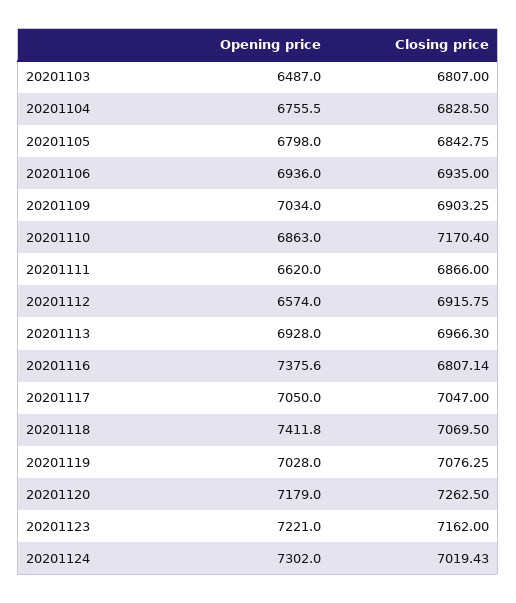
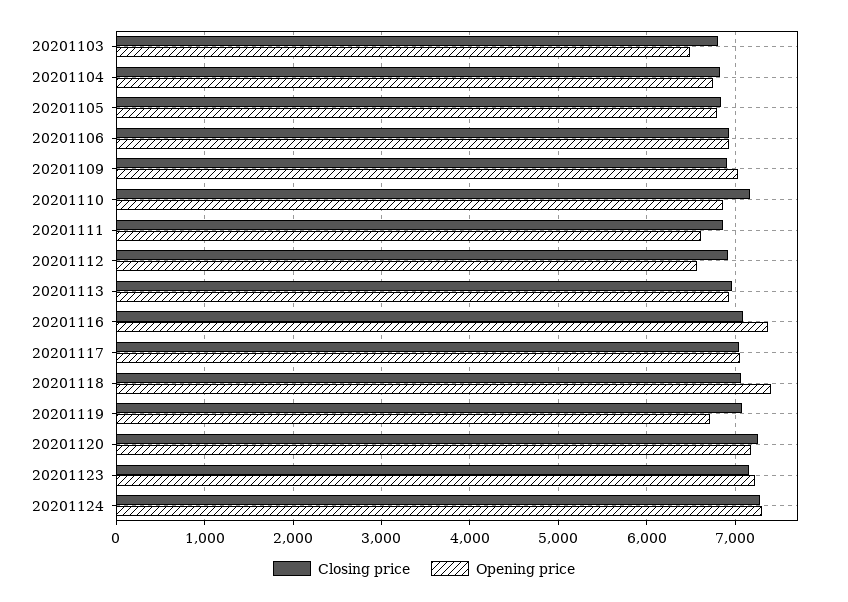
Closing price, 20201116: 6807.14 -> 7100
Opening price, 20201119: 7028 -> 6700
Closing price, 20201124: 7019.43 -> 7300

